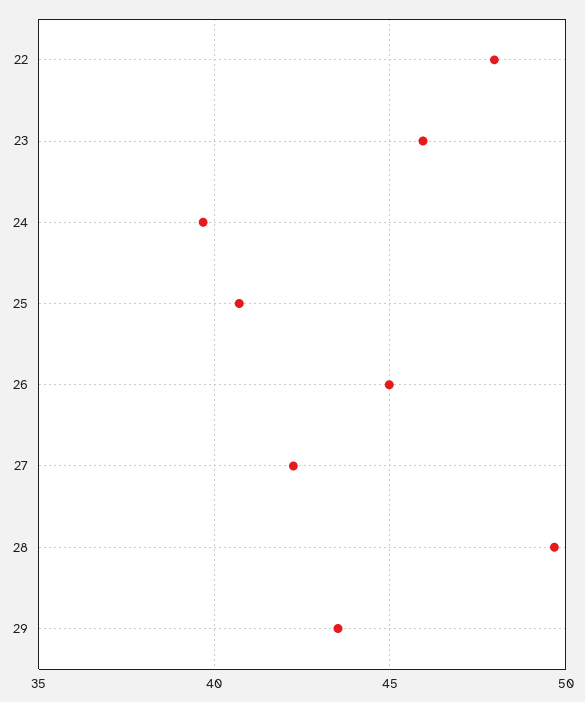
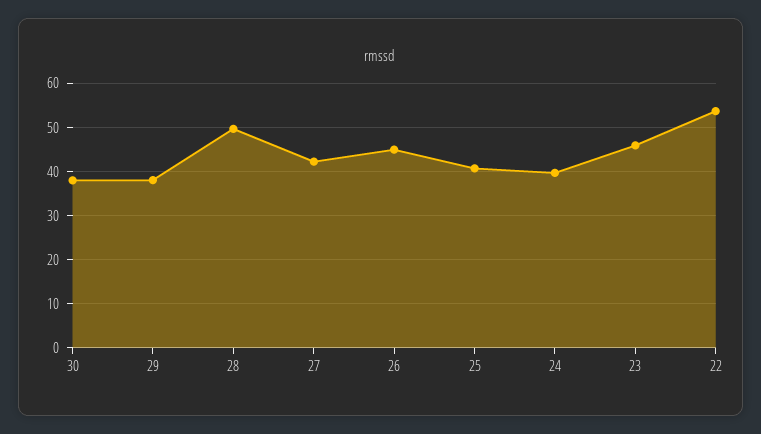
22: 48 -> 54
29: 43.5 -> 38
30: none -> 38

